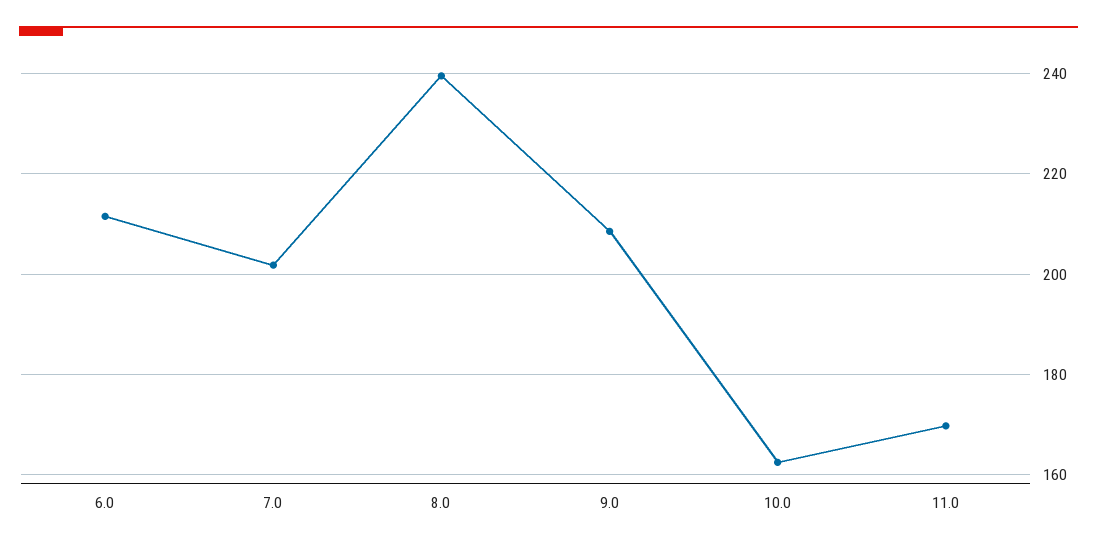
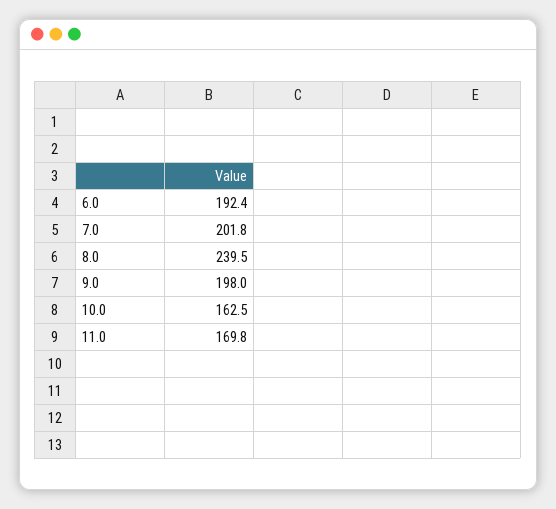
6.0: 212 -> 192.4
9.0: 208 -> 198

